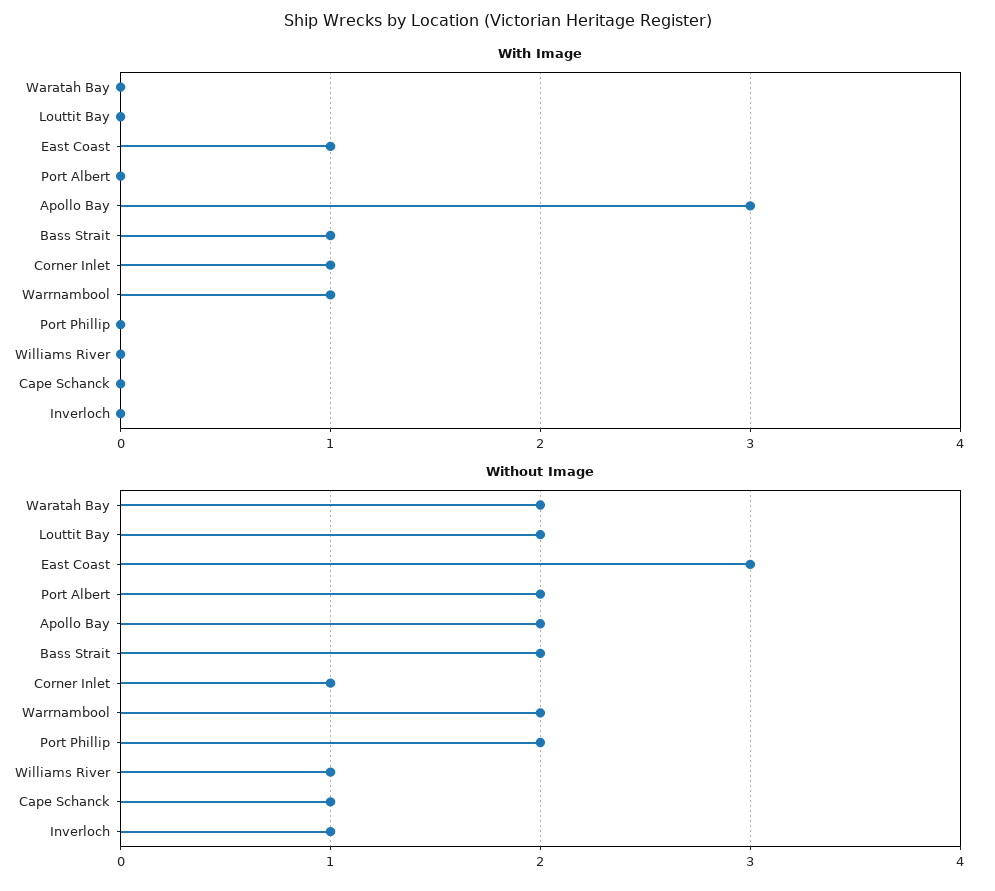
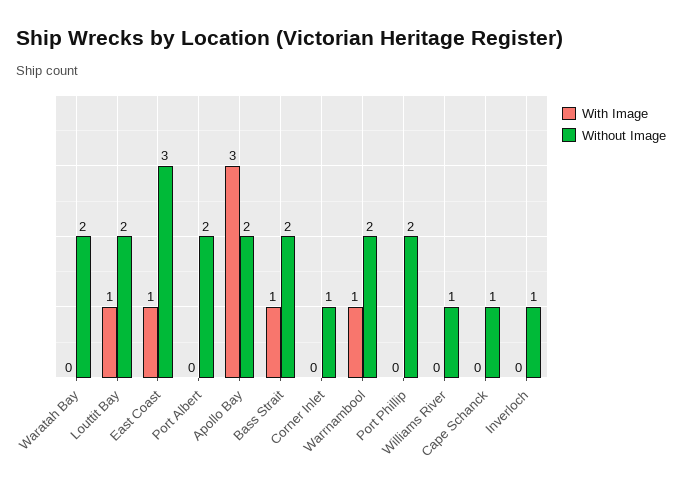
With Image, Louttit Bay: 0 -> 1
With Image, Corner Inlet: 1 -> 0

